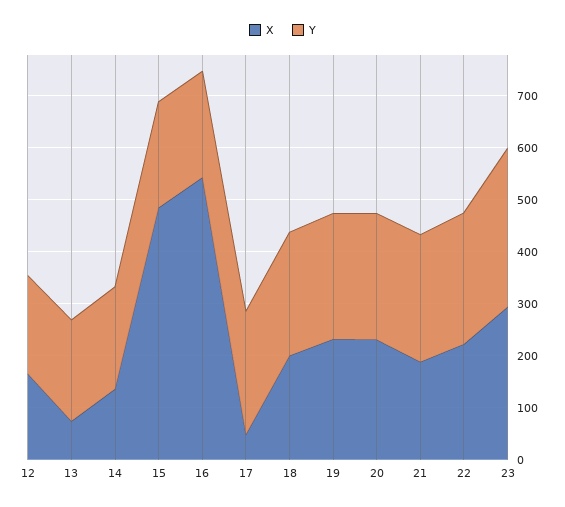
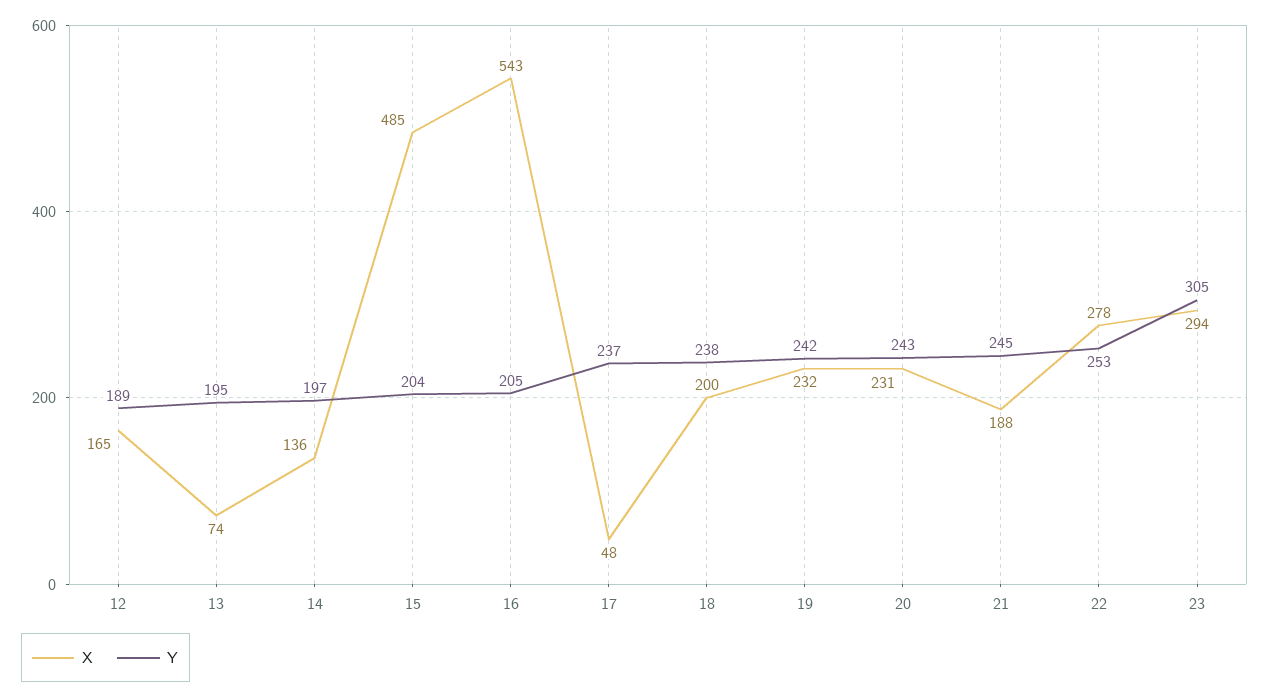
X, 22: 220 -> 278

